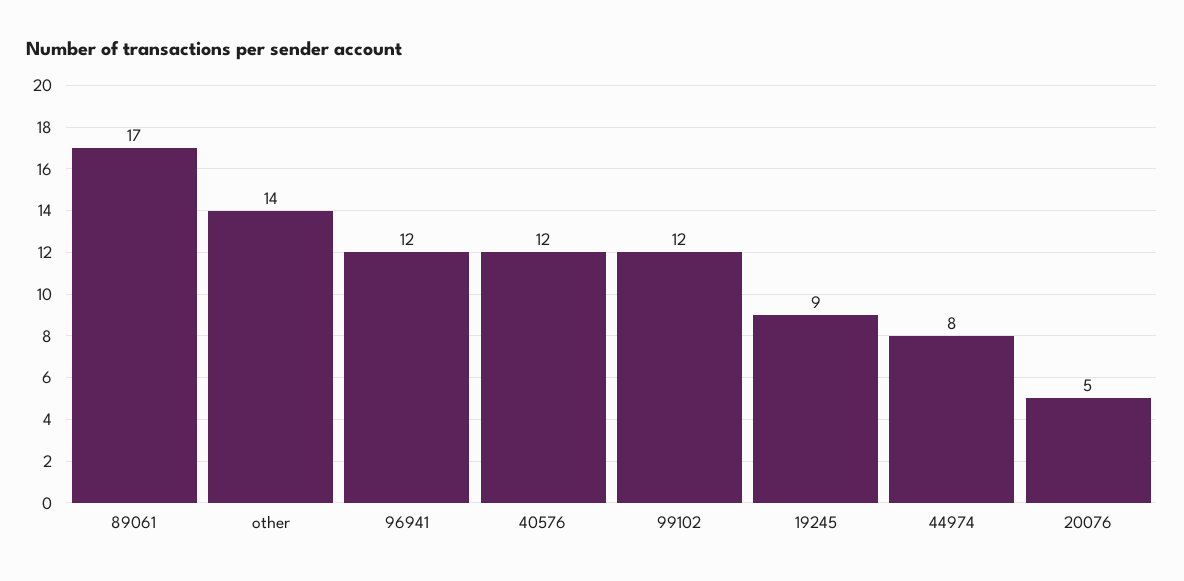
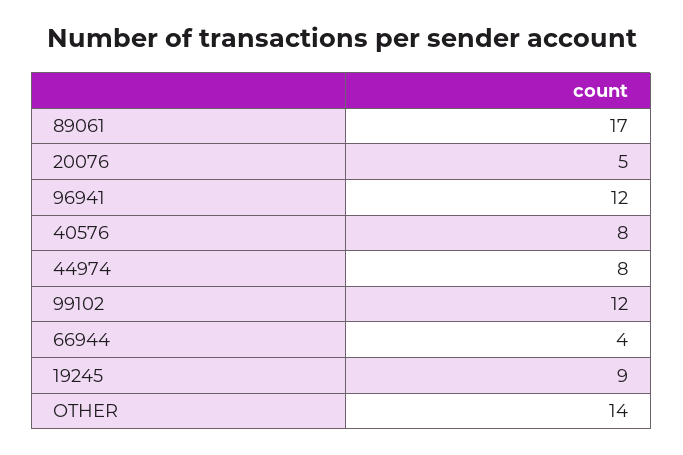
40576: 12 -> 8
66944: none -> 4

